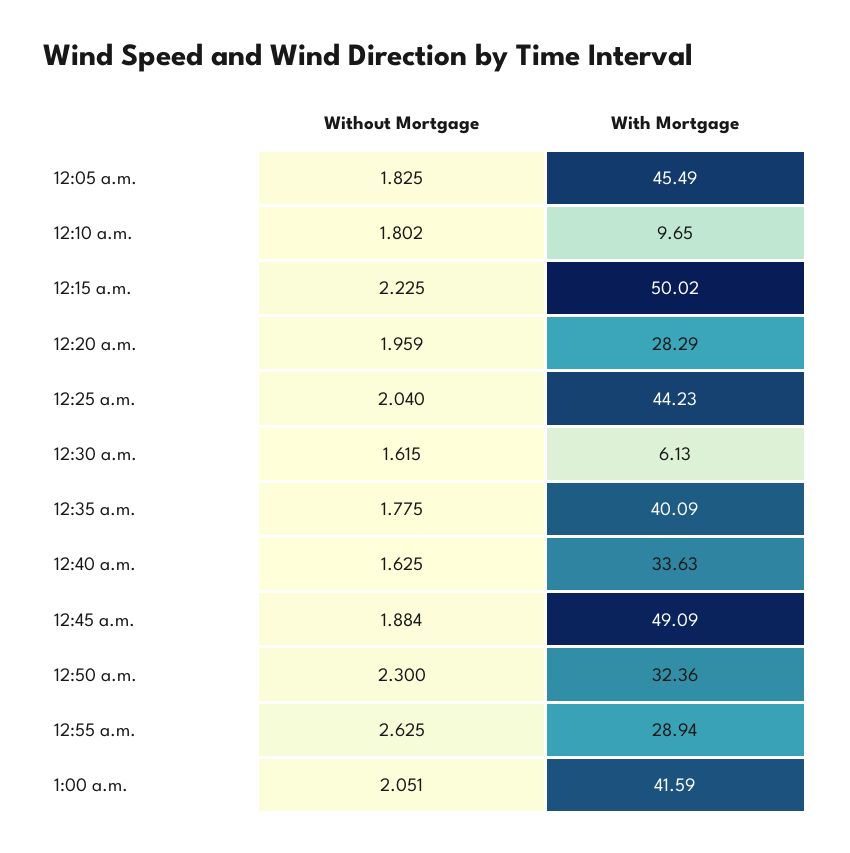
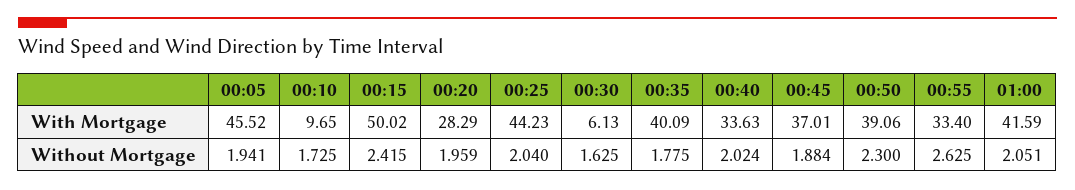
Without Mortgage, 12:05 a.m.: 1.825 -> 1.941
With Mortgage, 12:05 a.m.: 45.49 -> 45.52
Without Mortgage, 12:10 a.m.: 1.802 -> 1.725
Without Mortgage, 12:15 a.m.: 2.225 -> 2.415
Without Mortgage, 12:30 a.m.: 1.615 -> 1.625
Without Mortgage, 12:40 a.m.: 1.625 -> 2.024
With Mortgage, 12:45 a.m.: 49.09 -> 37.01
With Mortgage, 12:50 a.m.: 32.36 -> 39.06
With Mortgage, 12:55 a.m.: 28.94 -> 33.4

